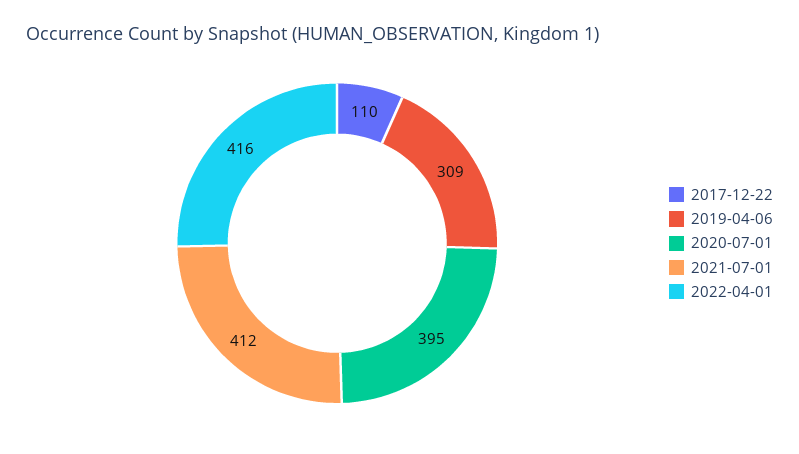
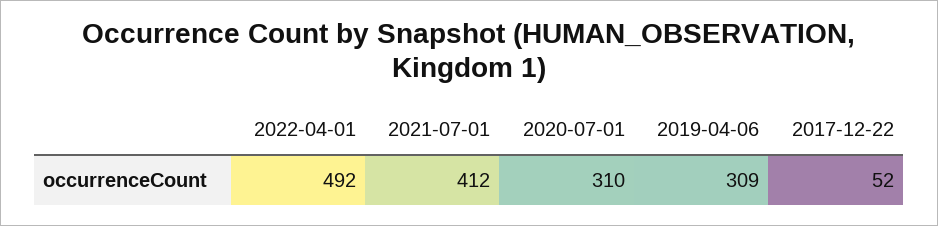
2017-12-22: 110 -> 52
2020-07-01: 395 -> 310
2022-04-01: 416 -> 492

